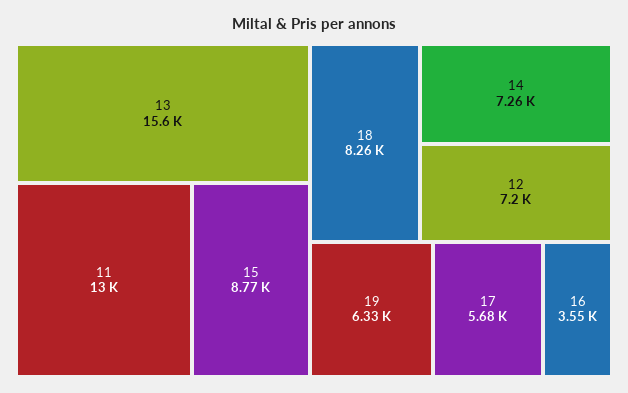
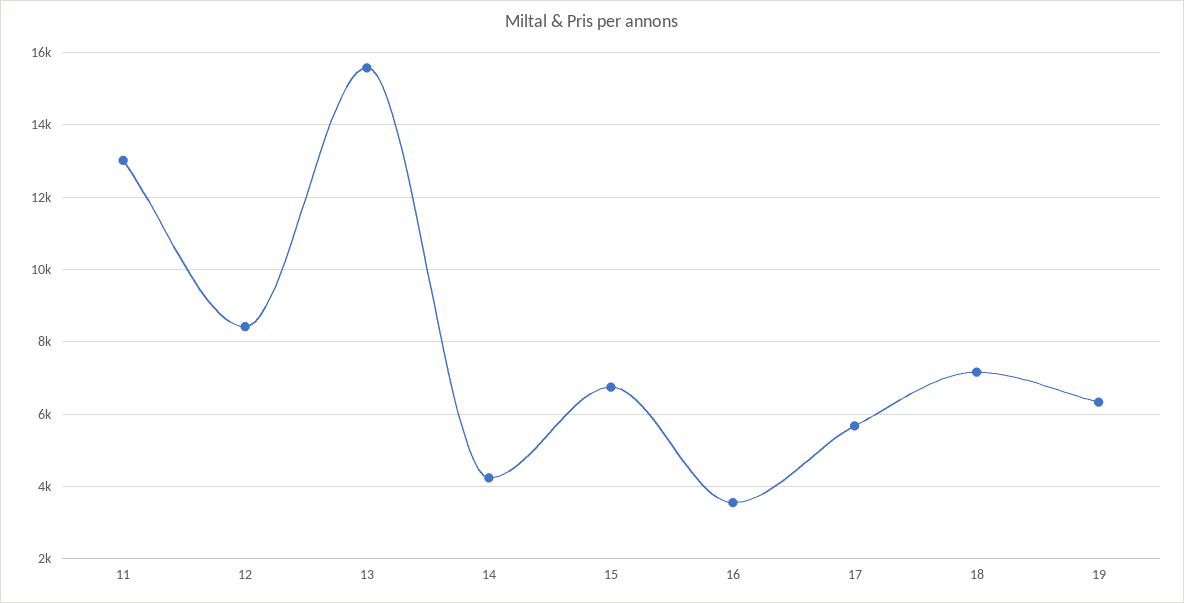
15: 8770 -> 6800
18: 8260 -> 7200
14: 7260 -> 4200
12: 7200 -> 8400

